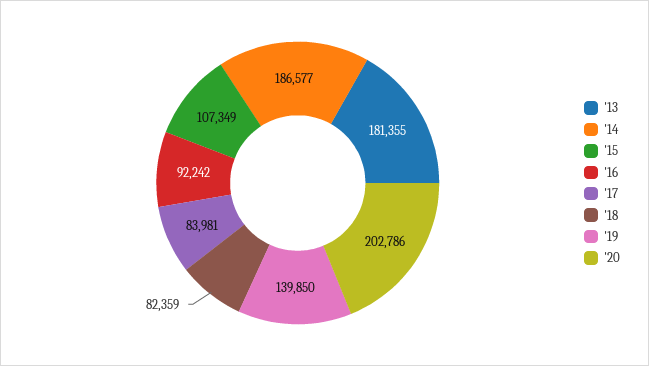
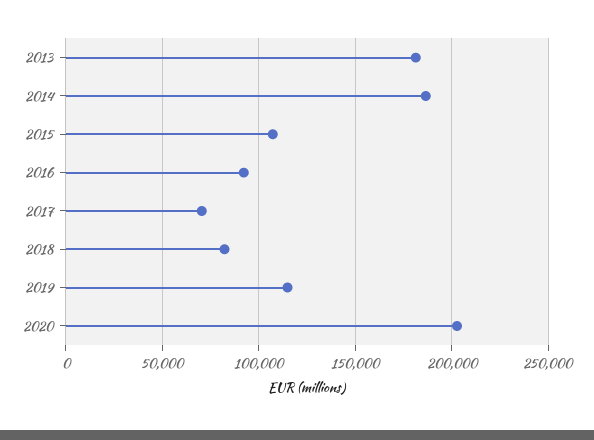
'17: 83981 -> 70000
'19: 139850 -> 115000

